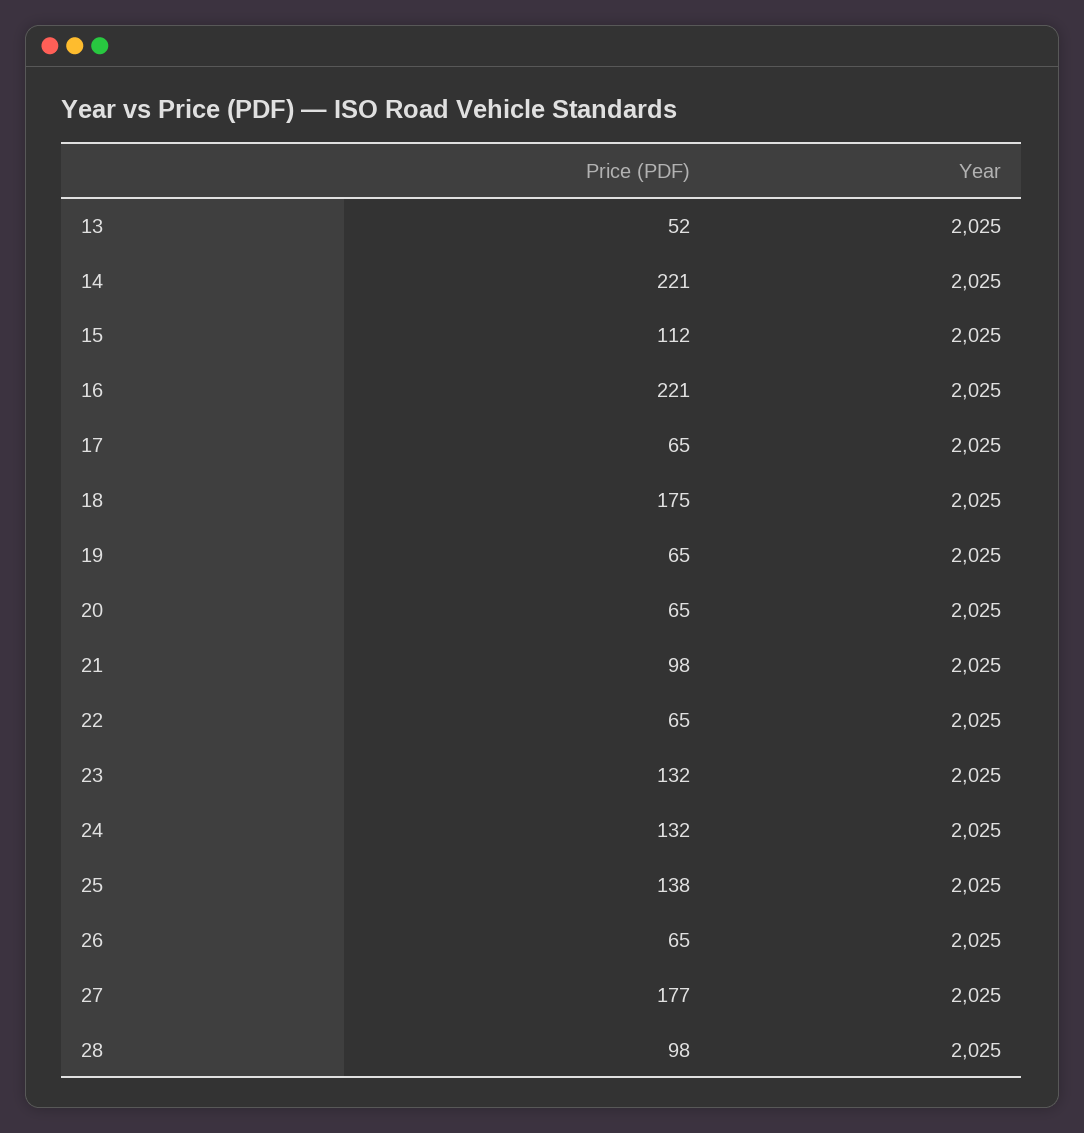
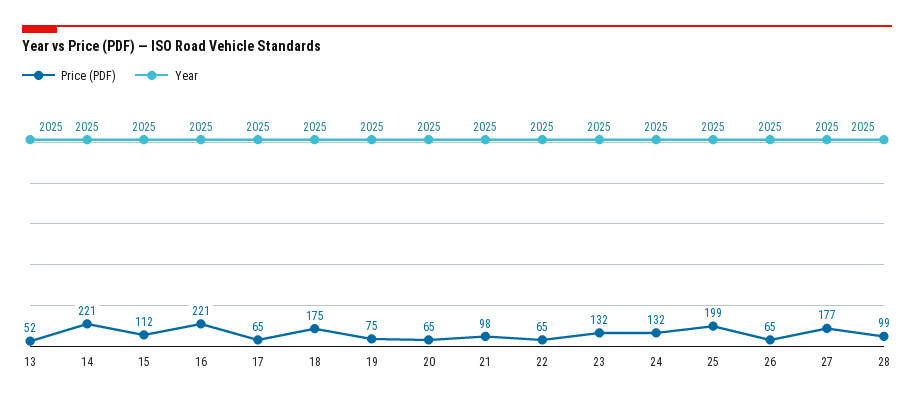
Price (PDF), 19: 65 -> 75
Price (PDF), 25: 138 -> 199
Price (PDF), 28: 98 -> 99

